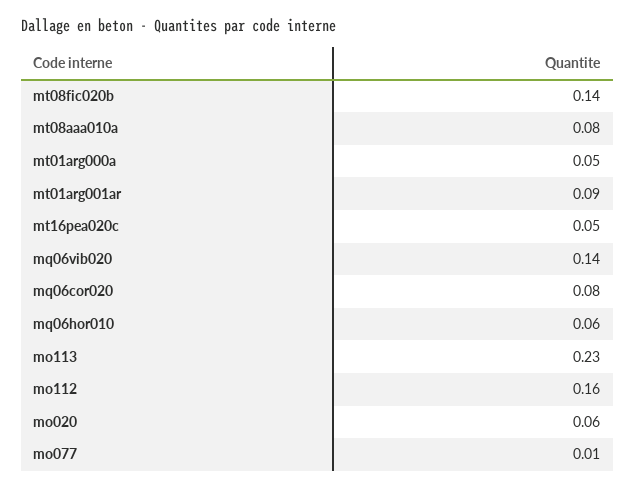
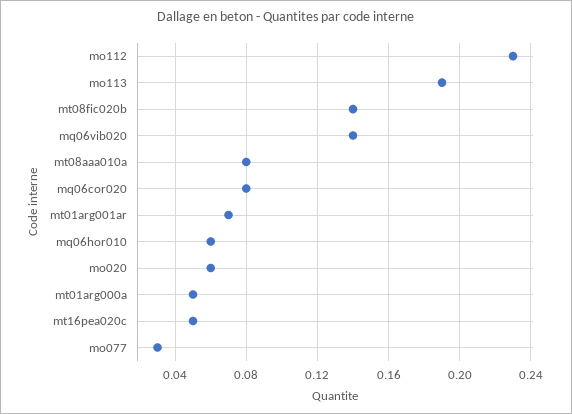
mt01arg001ar: 0.09 -> 0.07
mo113: 0.23 -> 0.19
mo112: 0.16 -> 0.23
mo077: 0.01 -> 0.03

